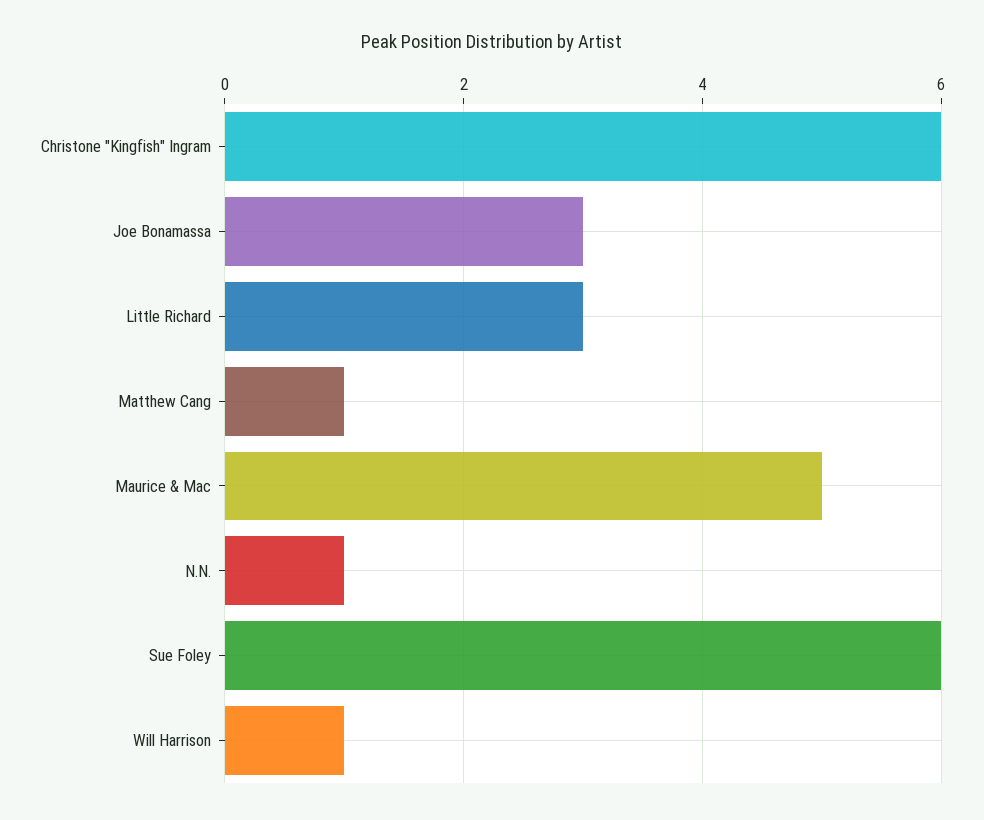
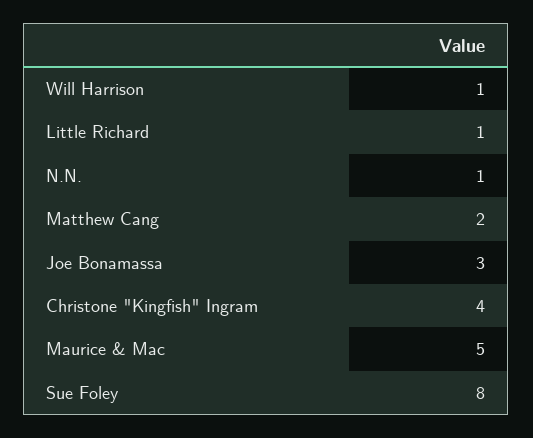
Christone "Kingfish" Ingram: 6 -> 4
Little Richard: 3 -> 1
Matthew Cang: 1 -> 2
Sue Foley: 6 -> 8

